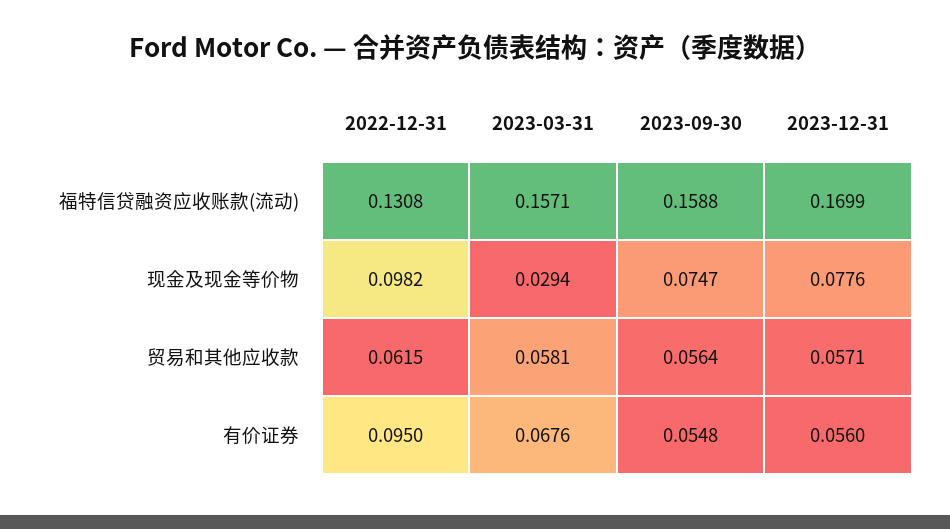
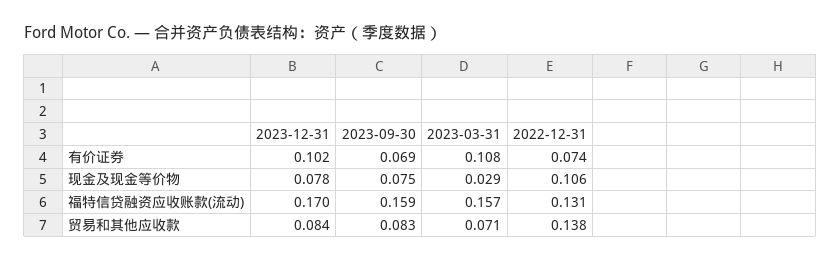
2022-12-31, 现金及现金等价物: 0.0982 -> 0.106
2022-12-31, 贸易和其他应收款: 0.0615 -> 0.138
2023-03-31, 贸易和其他应收款: 0.0581 -> 0.071
2023-09-30, 贸易和其他应收款: 0.0564 -> 0.083
2023-12-31, 贸易和其他应收款: 0.0571 -> 0.084
2022-12-31, 有价证券: 0.095 -> 0.074
2023-03-31, 有价证券: 0.0676 -> 0.108
2023-09-30, 有价证券: 0.0548 -> 0.069
2023-12-31, 有价证券: 0.056 -> 0.102

